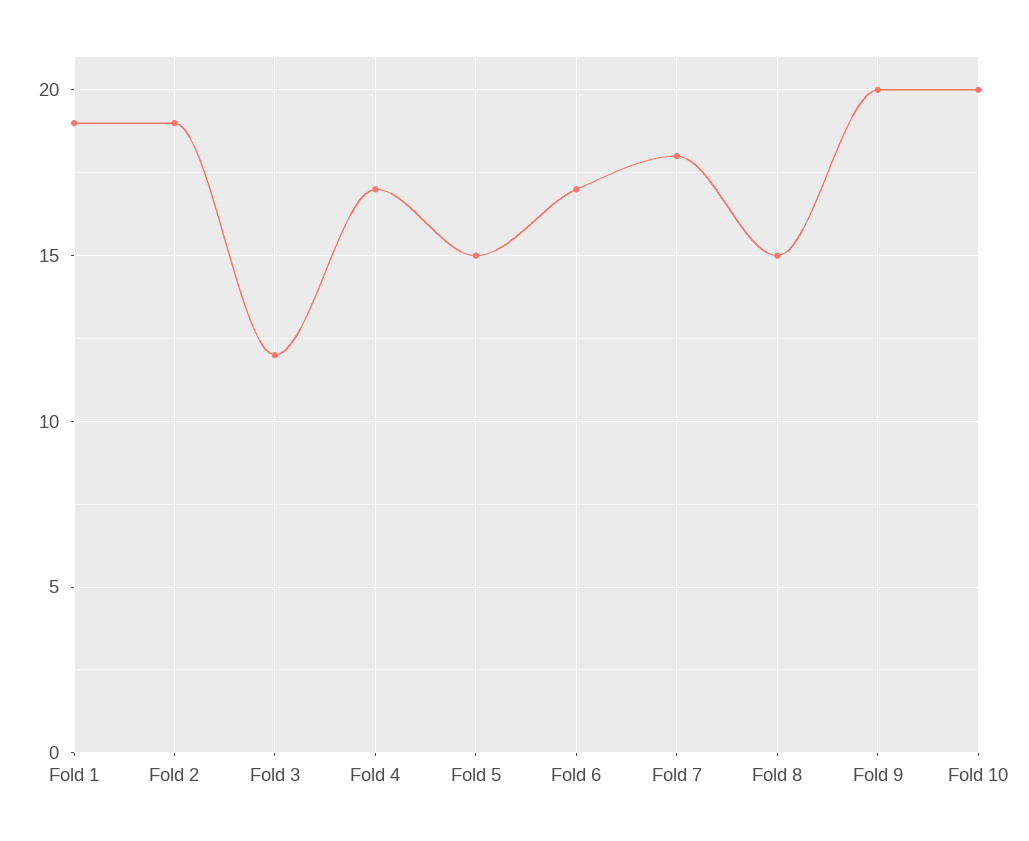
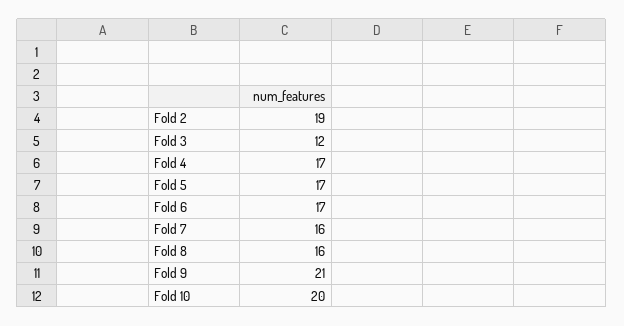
Fold 1: 19 -> none
Fold 5: 15 -> 17
Fold 7: 18 -> 16
Fold 8: 15 -> 16
Fold 9: 20 -> 21

